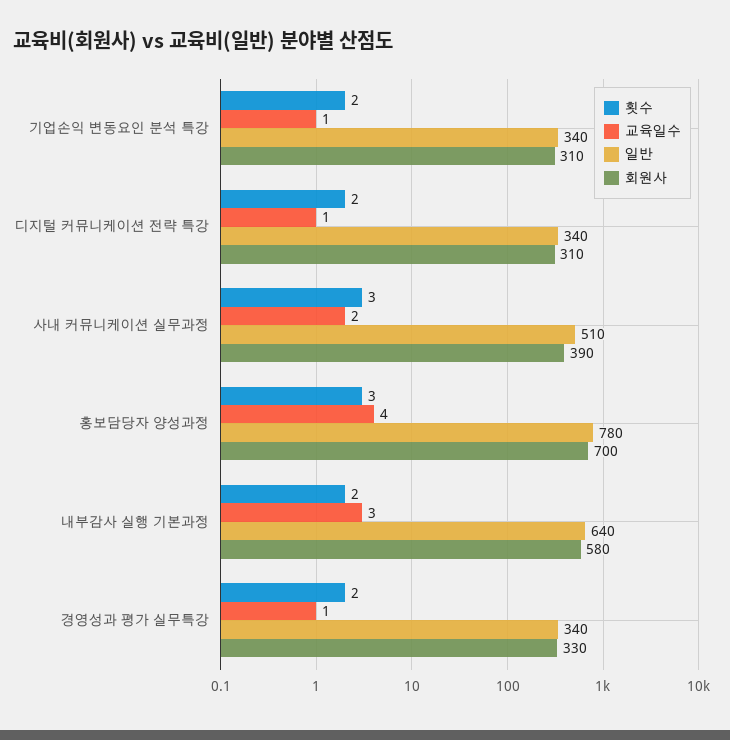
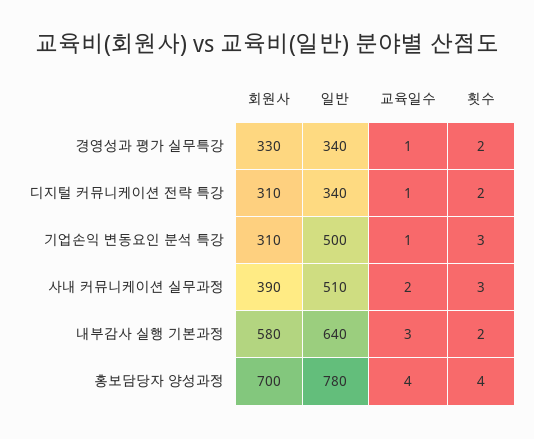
횟수, 기업손익 변동요인 분석 특강: 2 -> 3
일반, 기업손익 변동요인 분석 특강: 340 -> 500
횟수, 홍보담당자 양성과정: 3 -> 4

